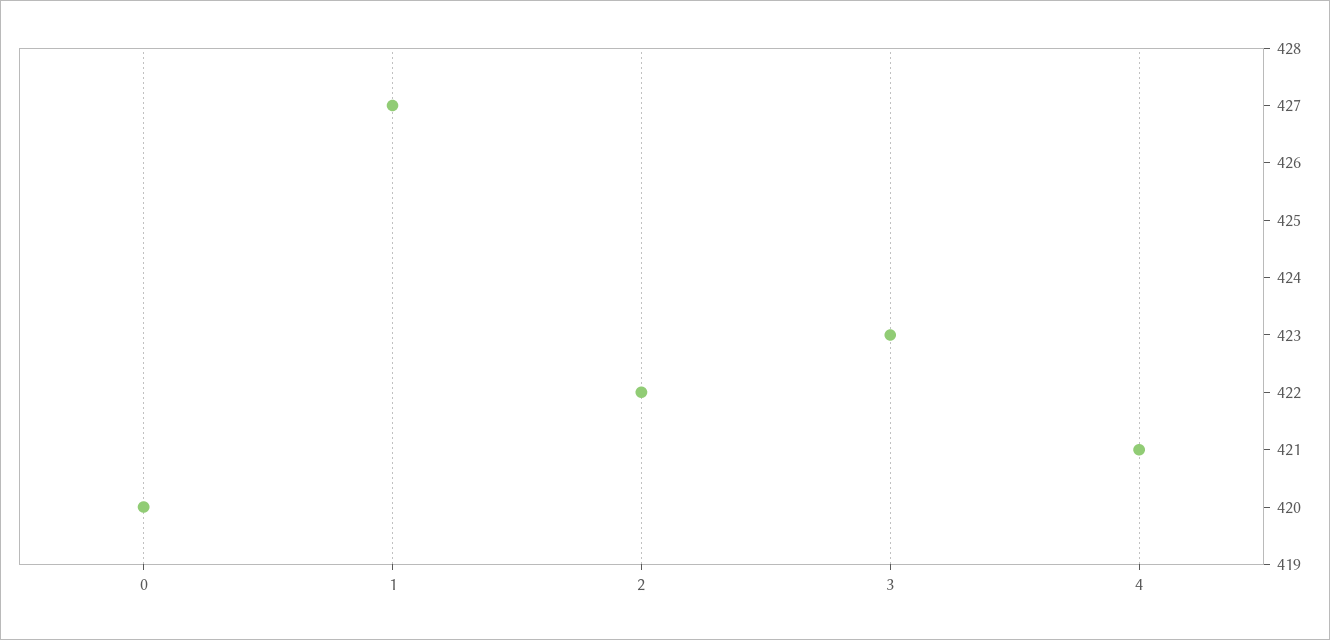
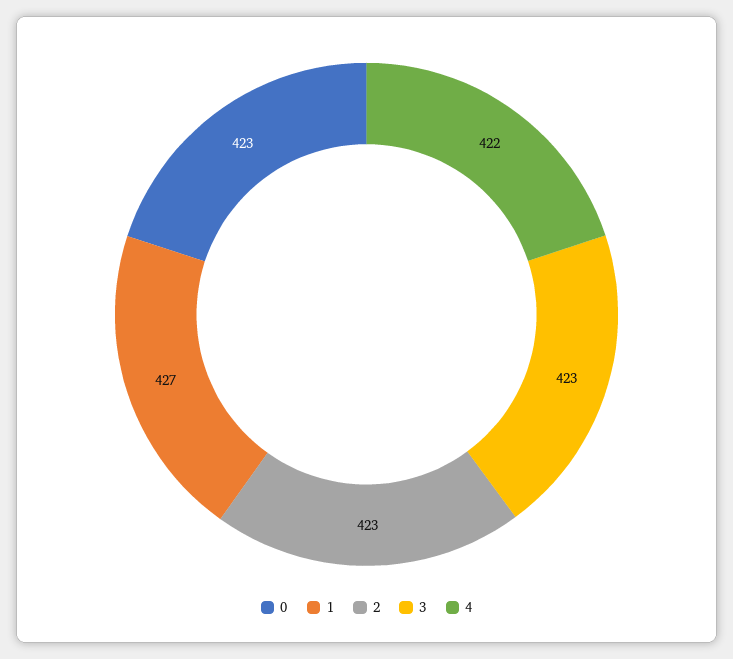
0: 420 -> 423
2: 422 -> 423
4: 421 -> 422

